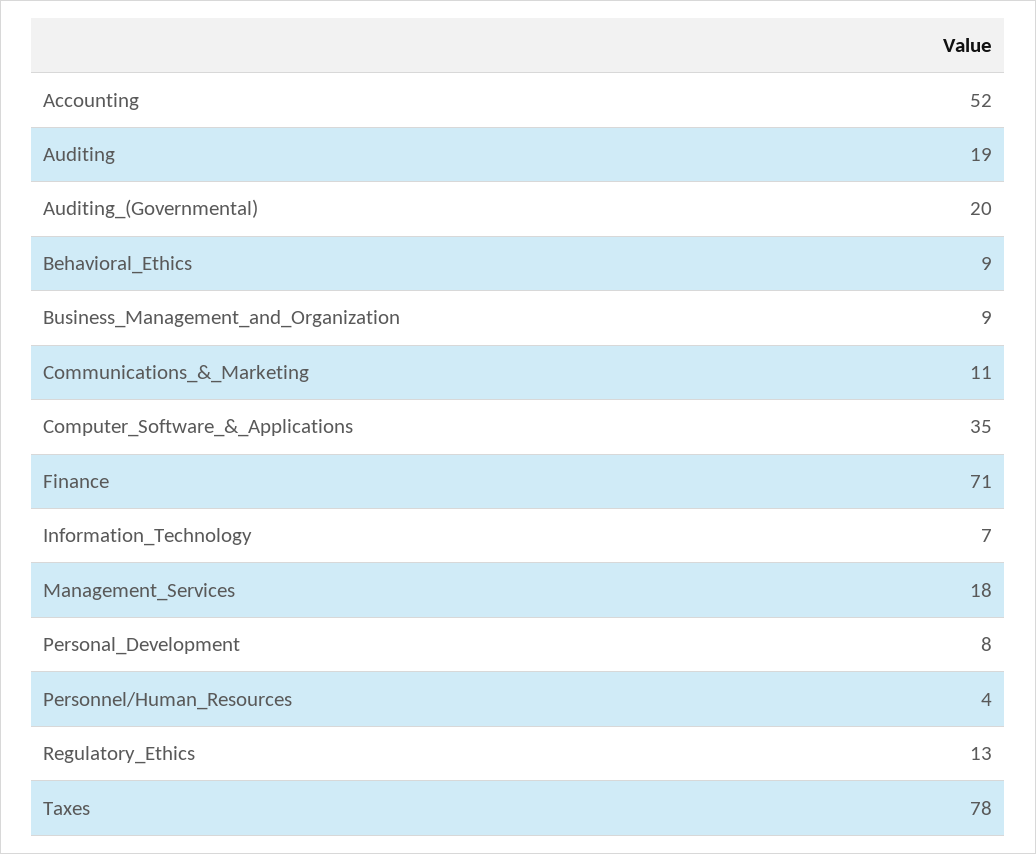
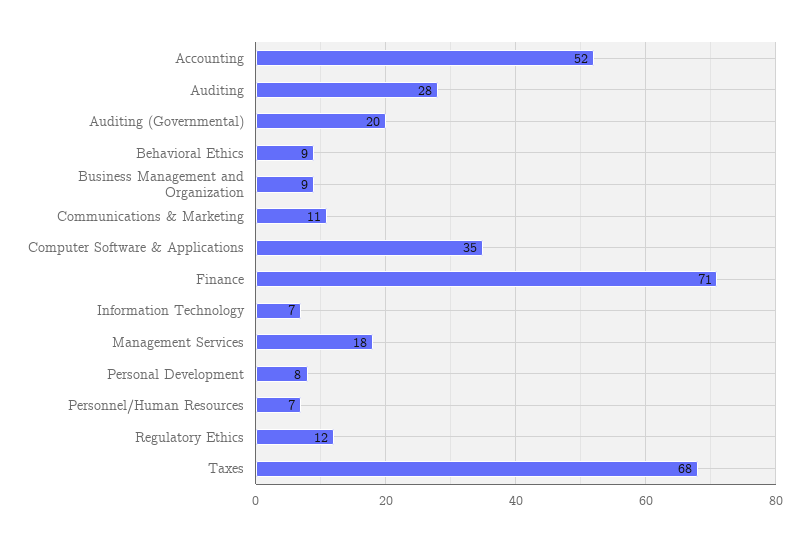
Auditing: 19 -> 28
Personnel/Human_Resources: 4 -> 7
Regulatory_Ethics: 13 -> 12
Taxes: 78 -> 68

